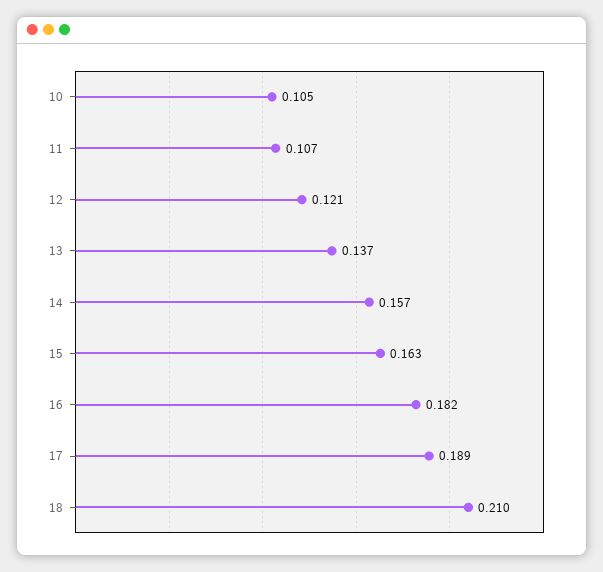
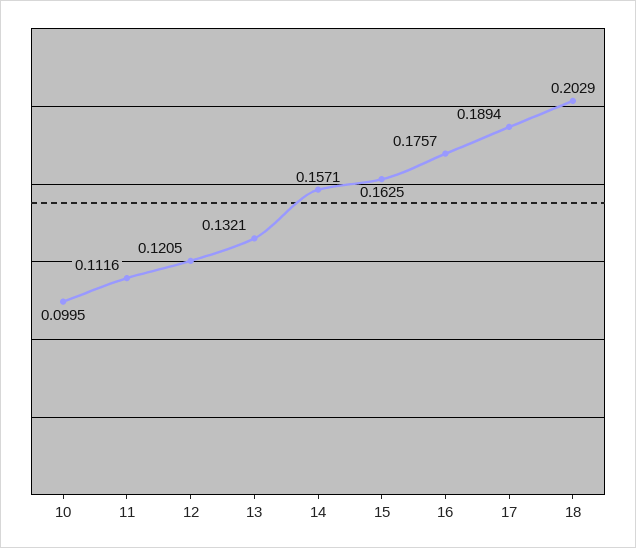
10: 0.105 -> 0.0995
11: 0.107 -> 0.1116
13: 0.137 -> 0.1321
16: 0.182 -> 0.1757
18: 0.21 -> 0.2029

